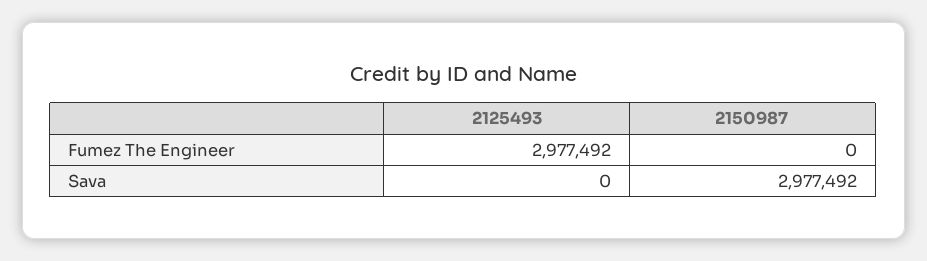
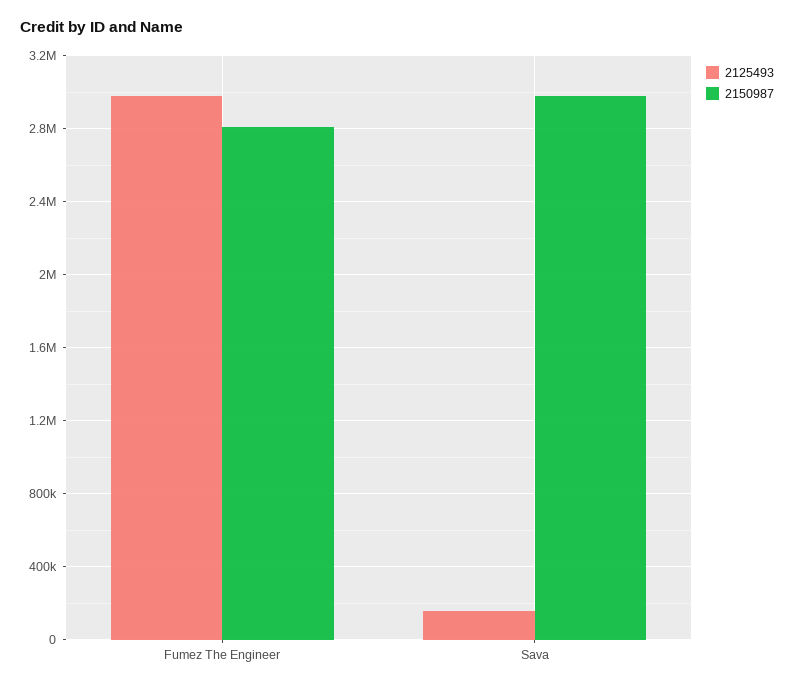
2150987, Fumez The Engineer: 0 -> 2800000
2125493, Sava: 0 -> 150000

